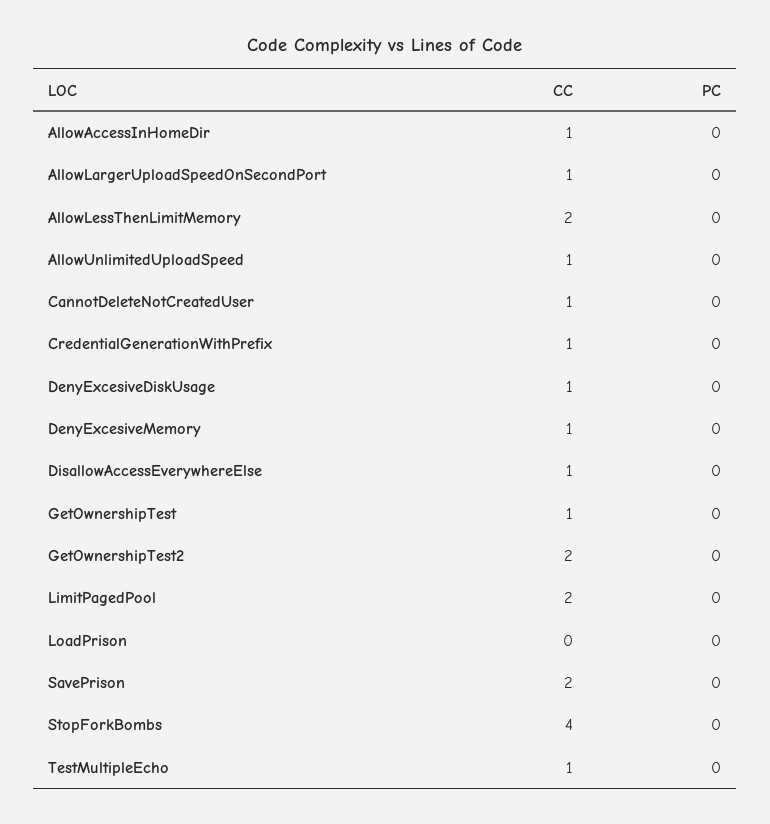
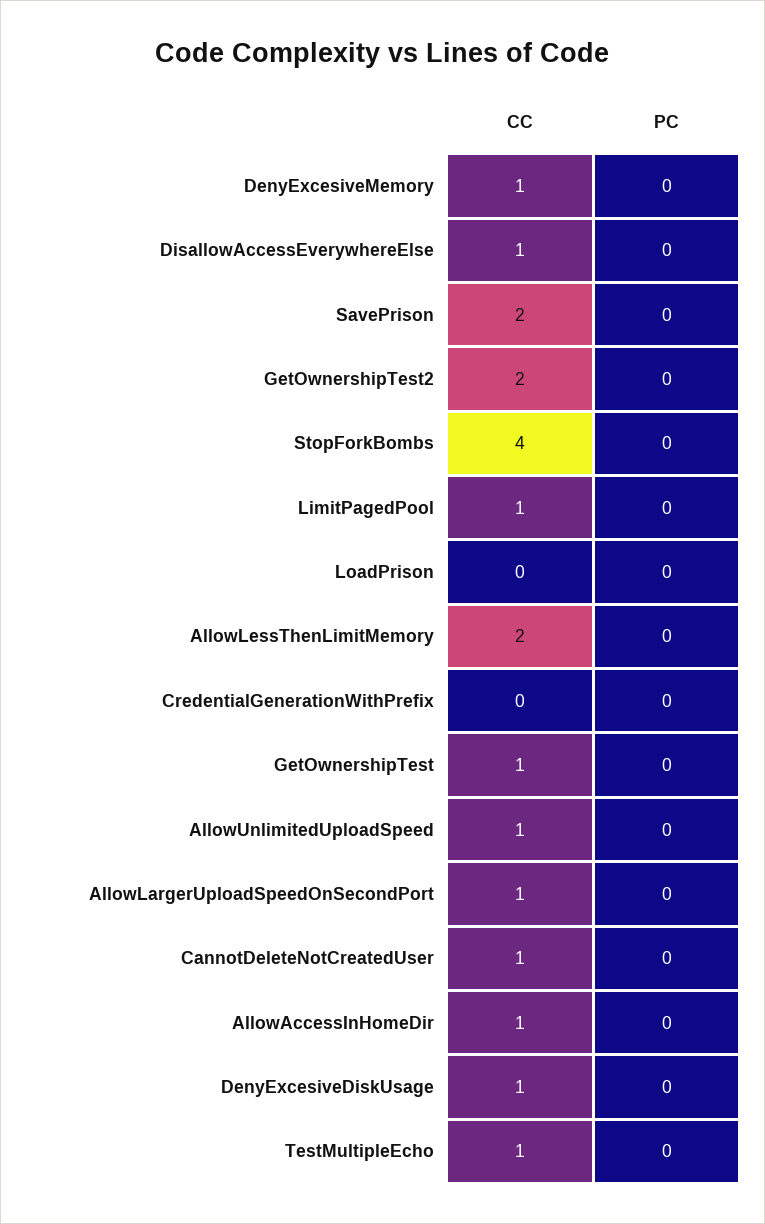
CC, CredentialGenerationWithPrefix: 1 -> 0
CC, LimitPagedPool: 2 -> 1

